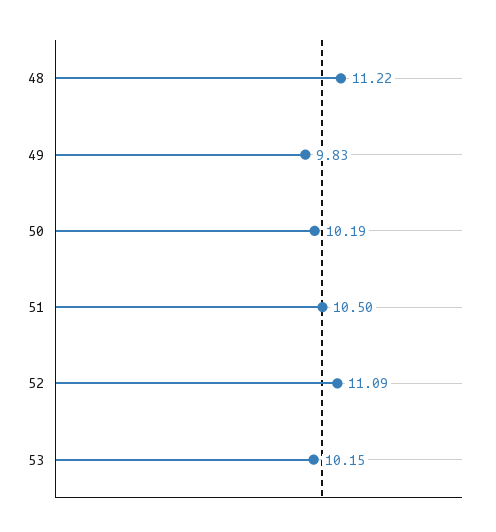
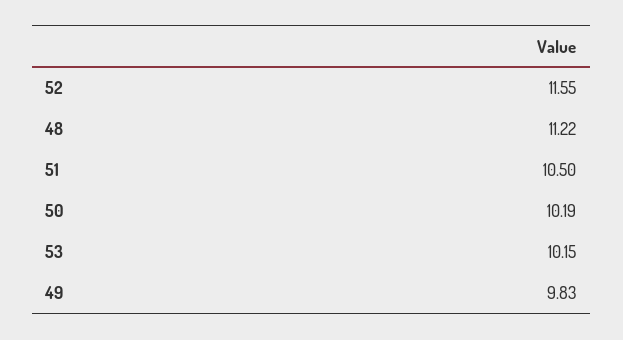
52: 11.09 -> 11.55

